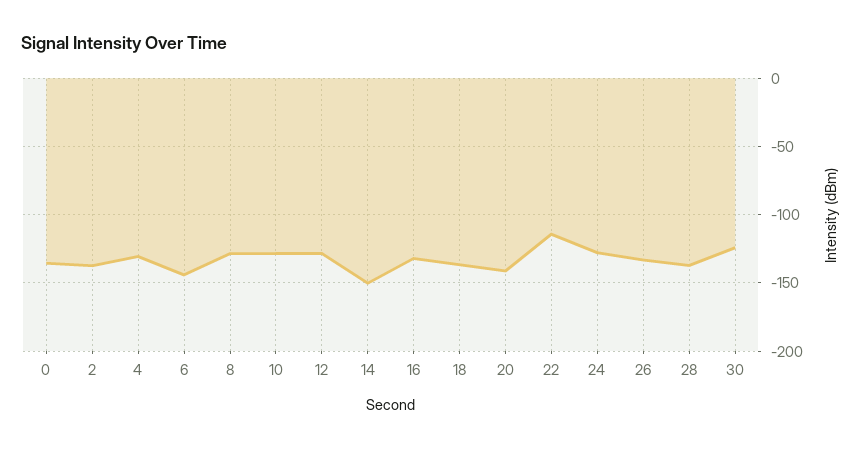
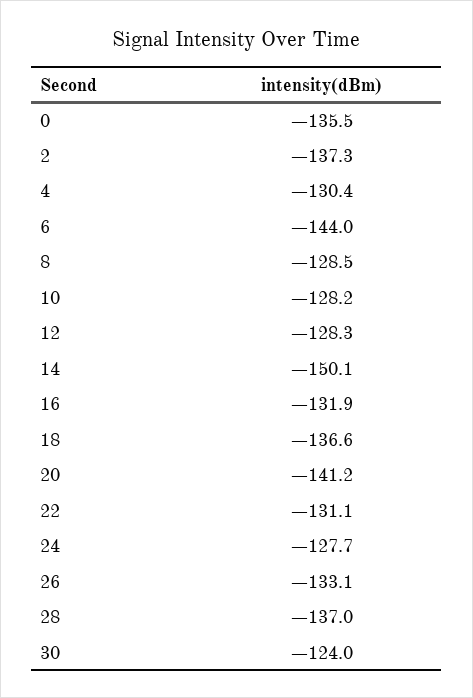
22: -115 -> -131.1

